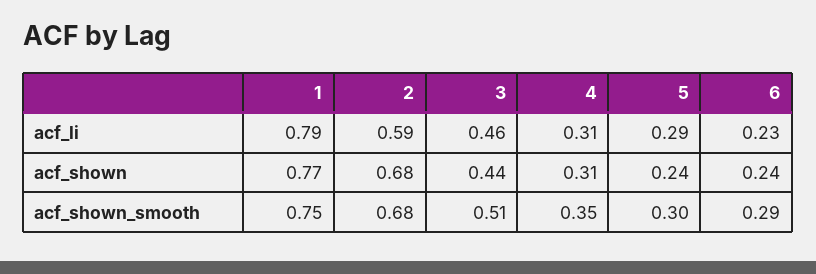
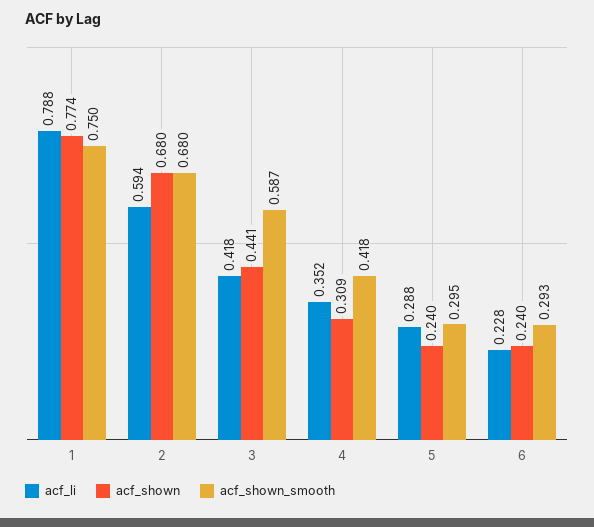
acf_li, 3: 0.46 -> 0.418
acf_li, 4: 0.31 -> 0.352
acf_shown_smooth, 3: 0.51 -> 0.587
acf_shown_smooth, 4: 0.35 -> 0.418

